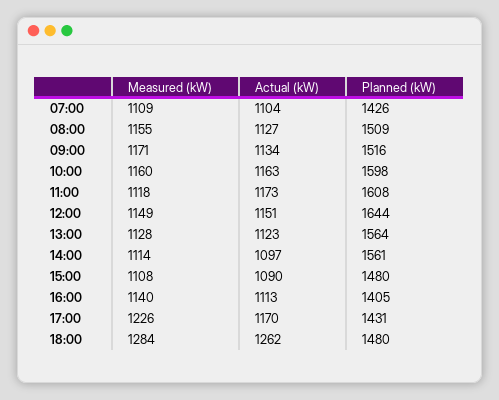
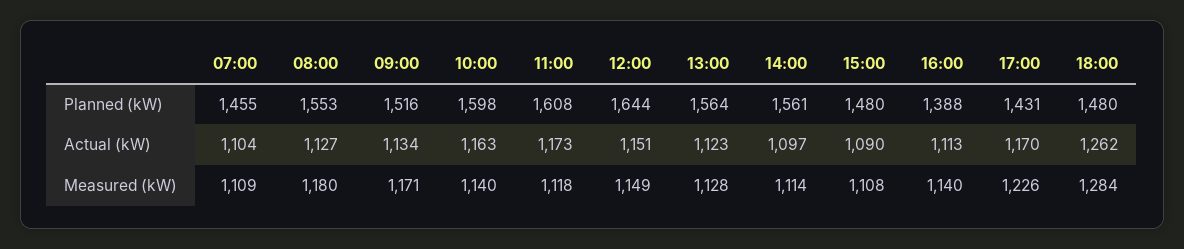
Planned (kW), 07:00: 1426 -> 1455
Measured (kW), 08:00: 1155 -> 1180
Planned (kW), 08:00: 1509 -> 1553
Measured (kW), 10:00: 1160 -> 1140
Planned (kW), 16:00: 1405 -> 1388

